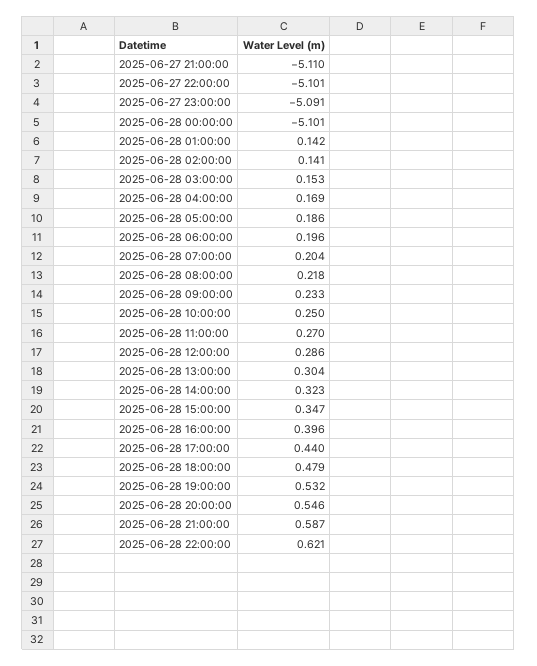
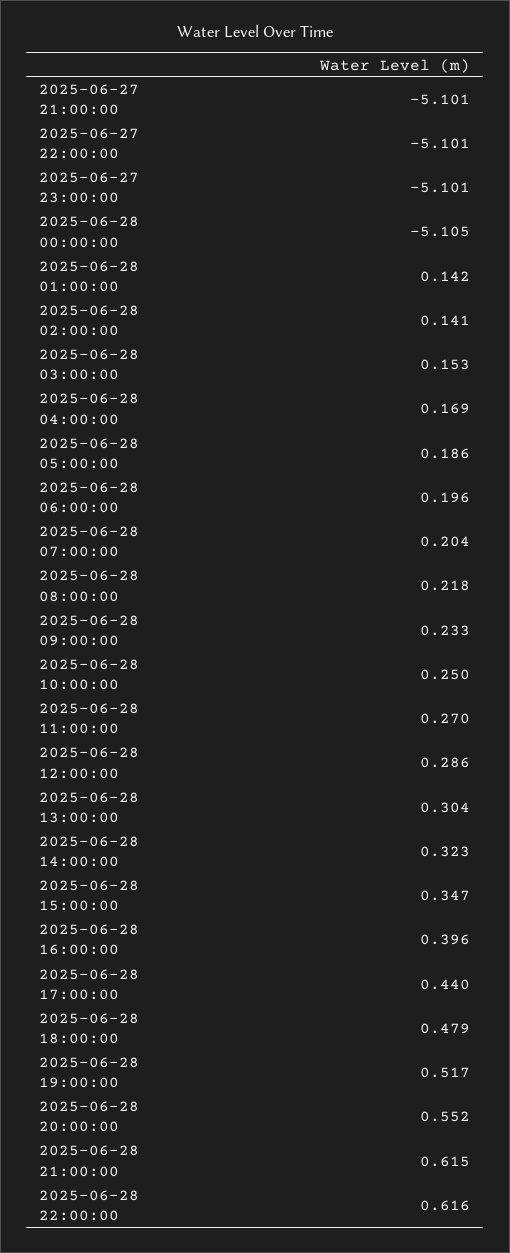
2025-06-27 21:00:00: -5.11 -> -5.101
2025-06-27 23:00:00: -5.091 -> -5.101
2025-06-28 00:00:00: -5.101 -> -5.105
2025-06-28 19:00:00: 0.532 -> 0.517
2025-06-28 20:00:00: 0.546 -> 0.552
2025-06-28 21:00:00: 0.587 -> 0.615
2025-06-28 22:00:00: 0.621 -> 0.616

